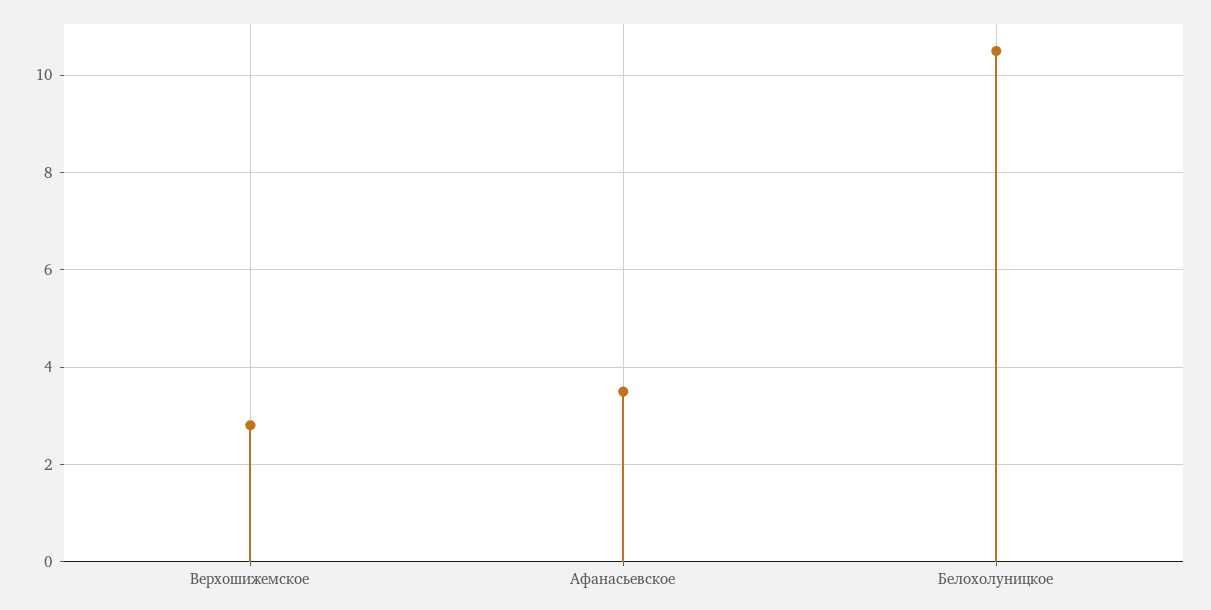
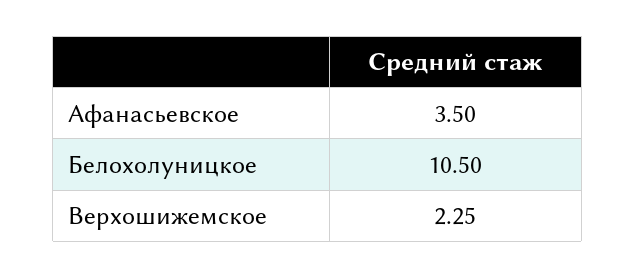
Верхошижемское: 2.8 -> 2.25

